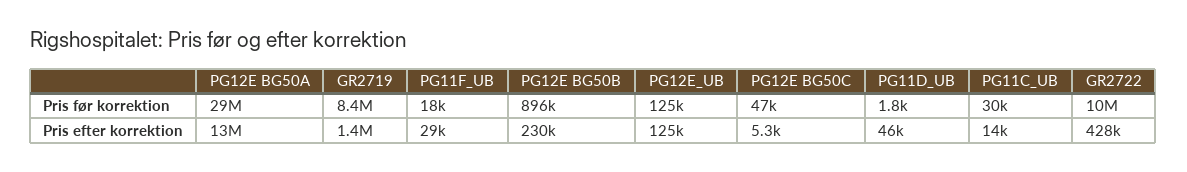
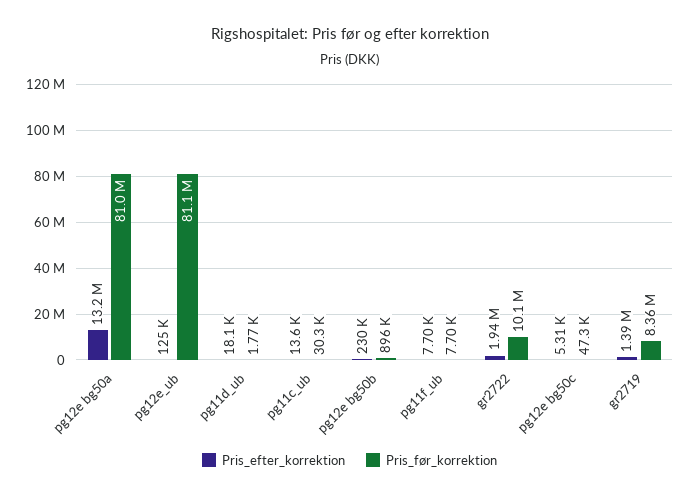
Pris før korrektion, PG12E BG50A: 29000000 -> 81000000
Pris før korrektion, PG11F_UB: 18000 -> 7700
Pris før korrektion, PG12E_UB: 125000 -> 81100000
Pris efter korrektion, PG11F_UB: 29000 -> 7700
Pris efter korrektion, PG11D_UB: 46000 -> 18100
Pris efter korrektion, GR2722: 428000 -> 1940000

